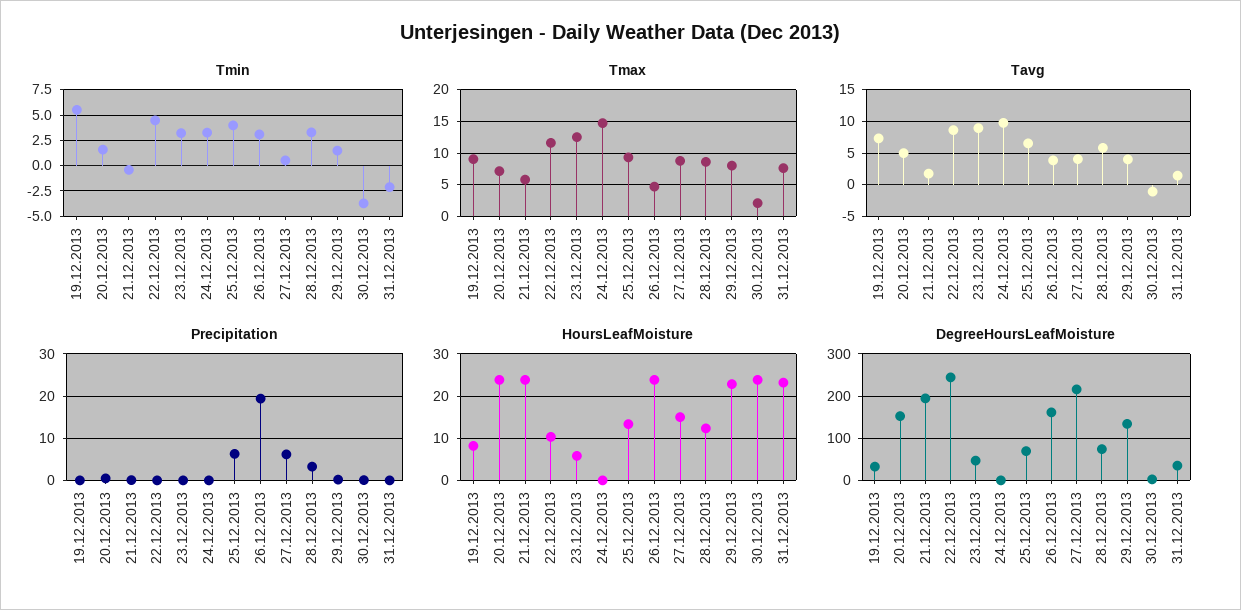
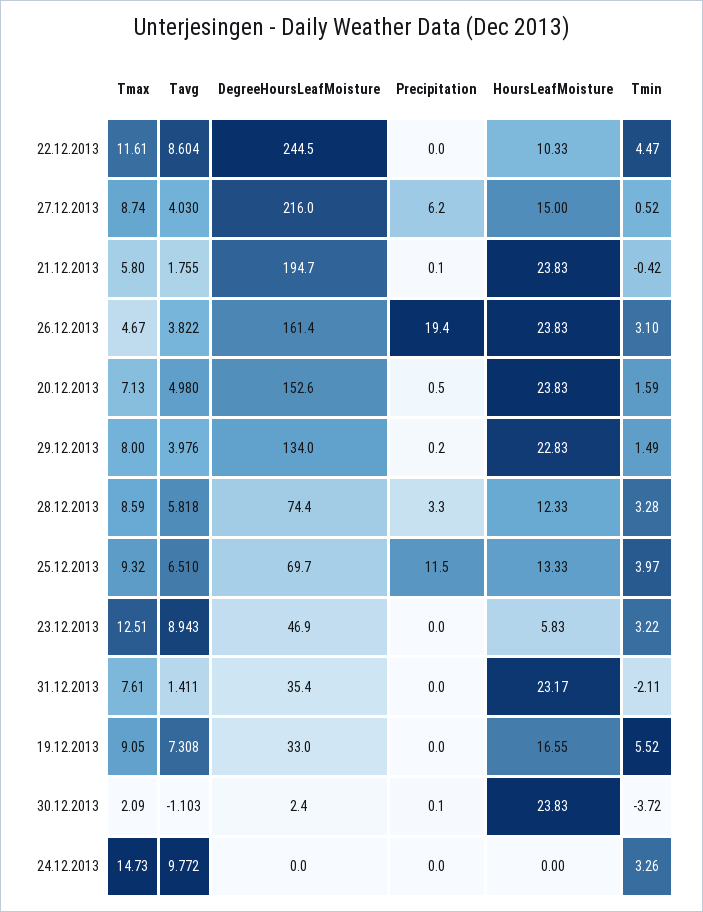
Precipitation, 25.12.2013: 6 -> 11.5
HoursLeafMoisture, 19.12.2013: 8 -> 16.55

